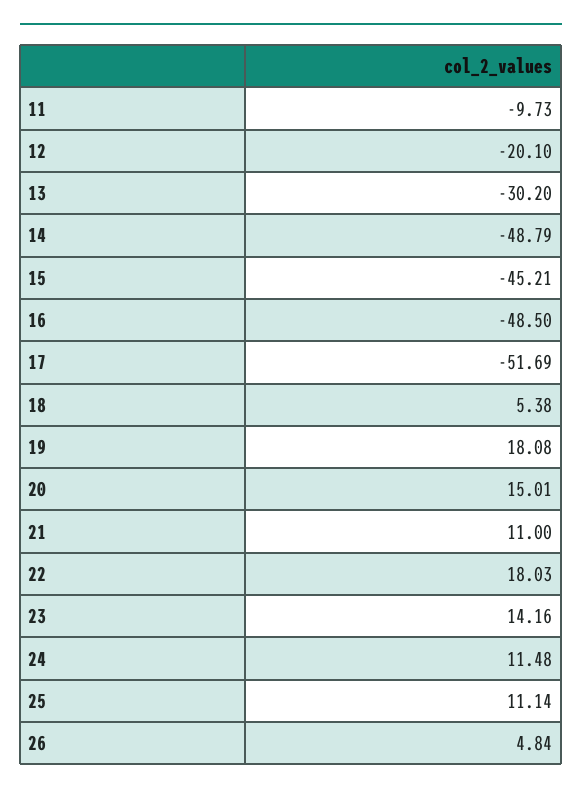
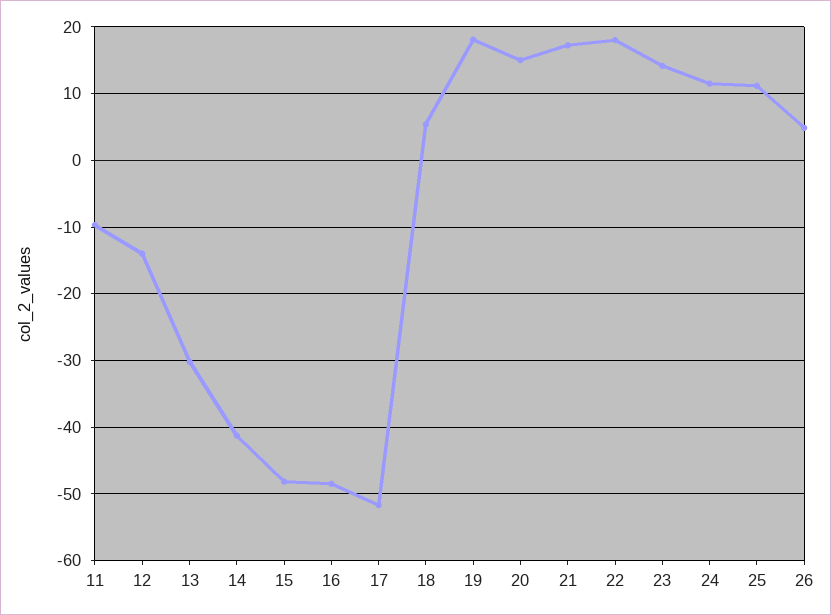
12: -20.1 -> -14
14: -48.79 -> -41
15: -45.21 -> -48
21: 11 -> 17

